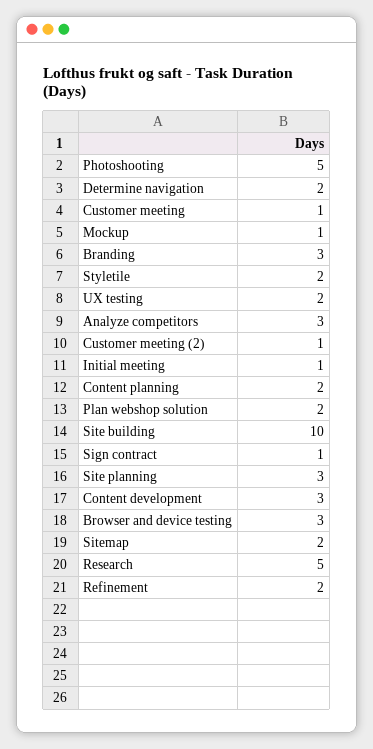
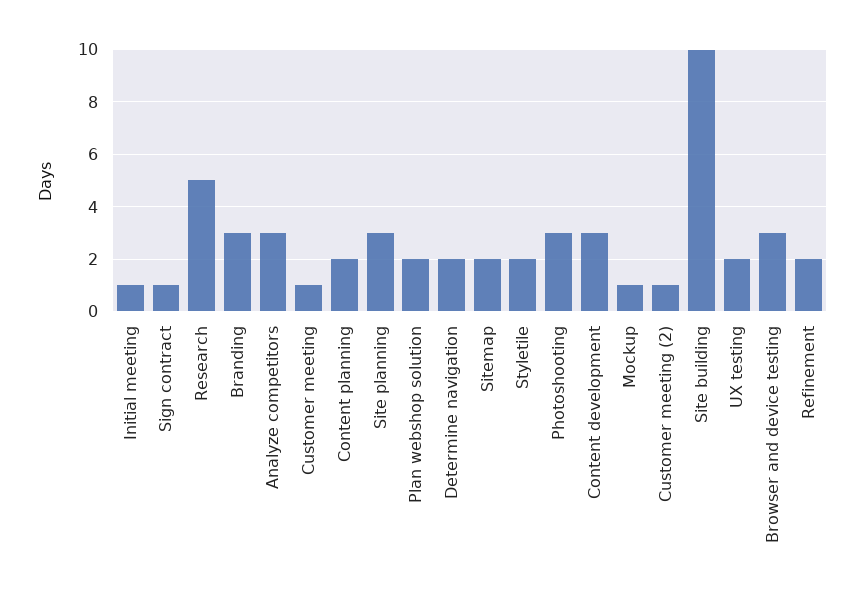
Photoshooting: 5 -> 3

